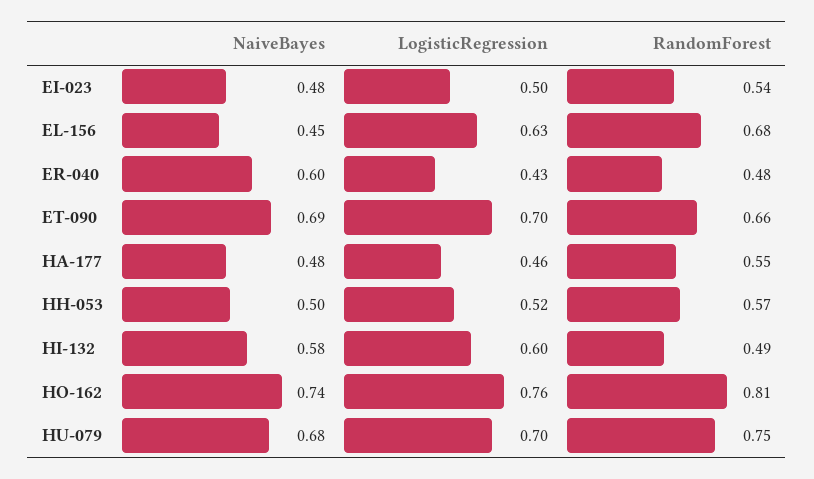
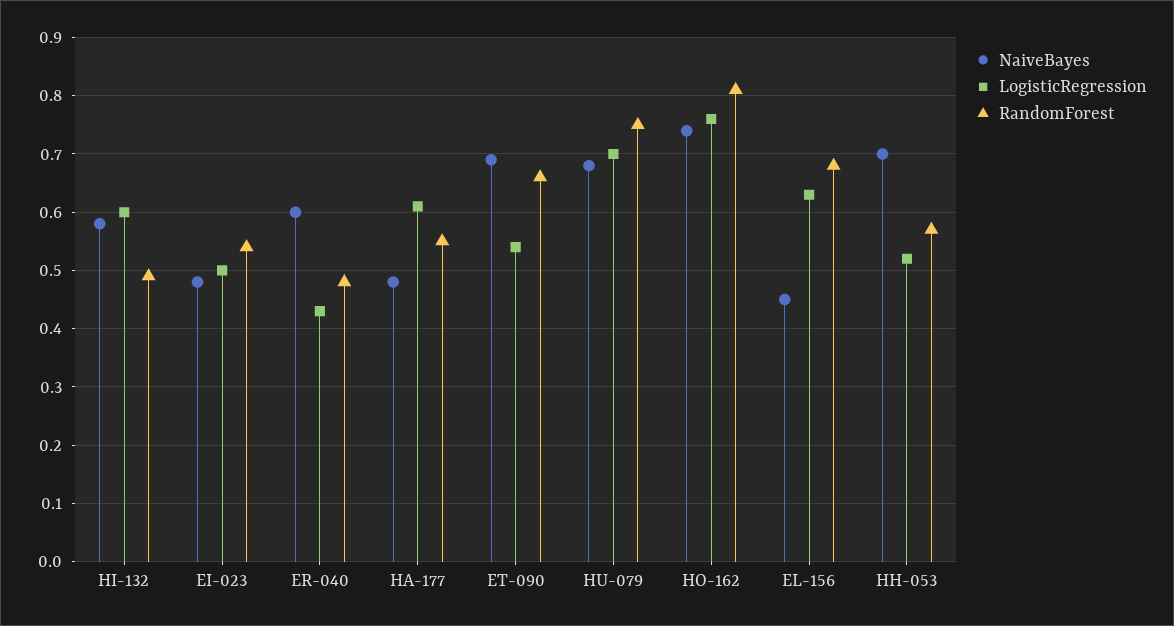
LogisticRegression, ET-090: 0.7 -> 0.55
LogisticRegression, HA-177: 0.46 -> 0.6
NaiveBayes, HH-053: 0.5 -> 0.7

